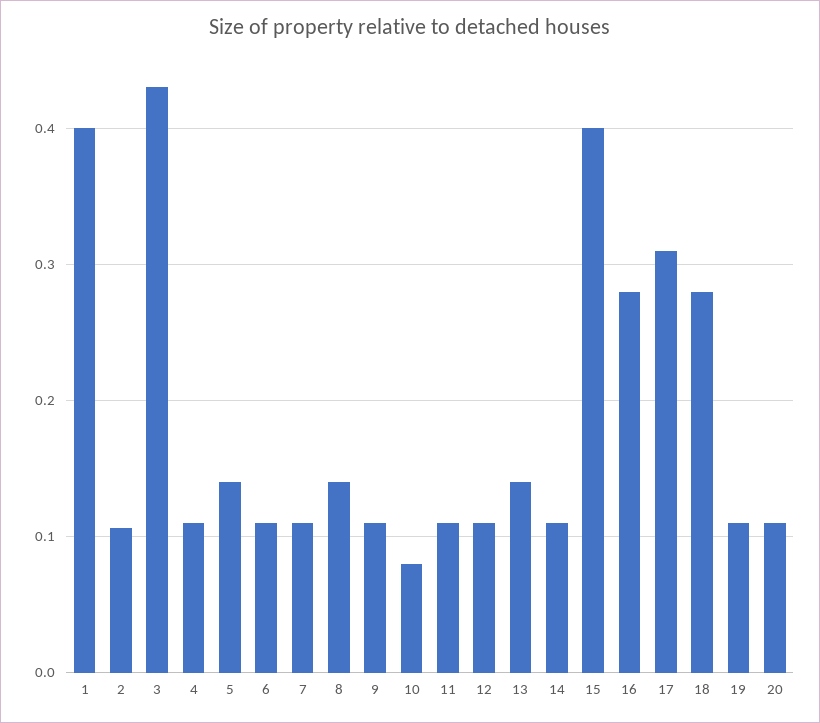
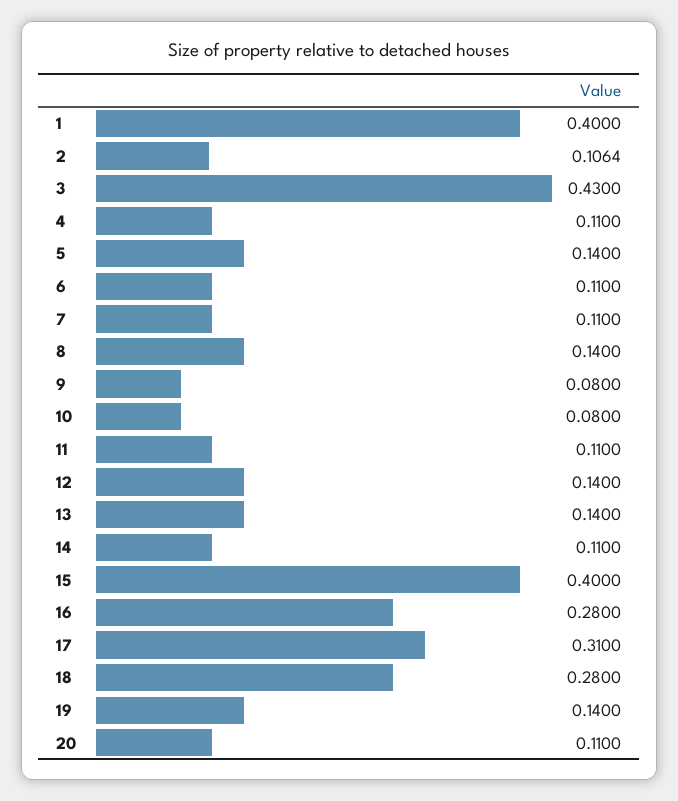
9: 0.11 -> 0.08
12: 0.11 -> 0.14
19: 0.11 -> 0.14

